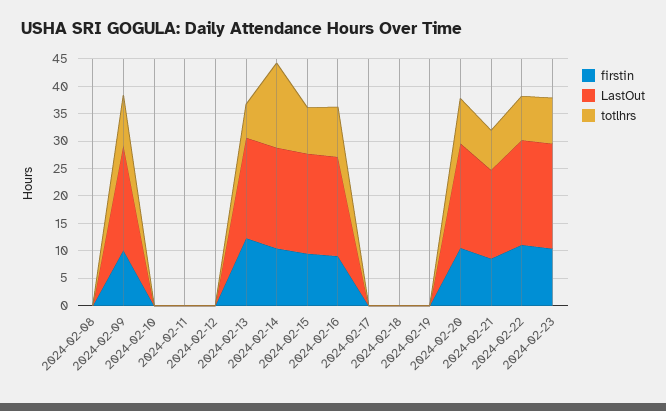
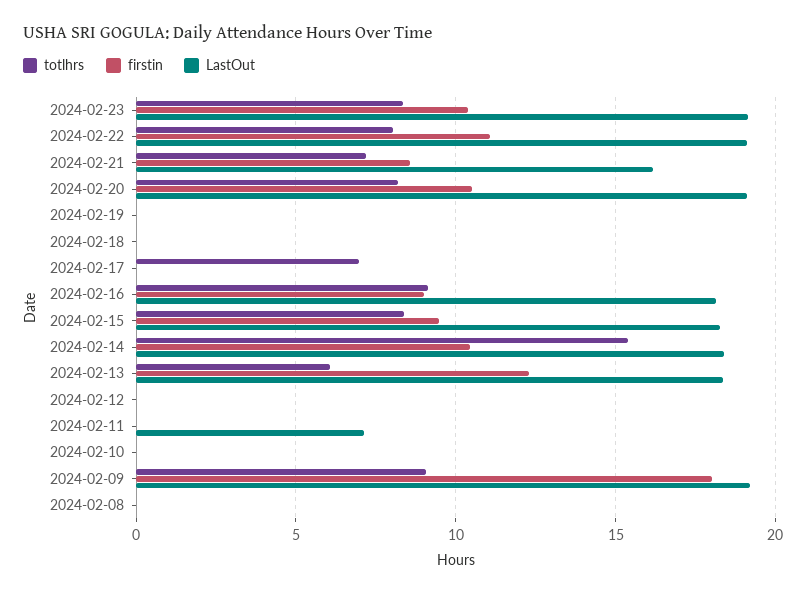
firstin, 2024-02-09: 10 -> 18
LastOut, 2024-02-11: 0 -> 7
totlhrs, 2024-02-17: 0 -> 7

